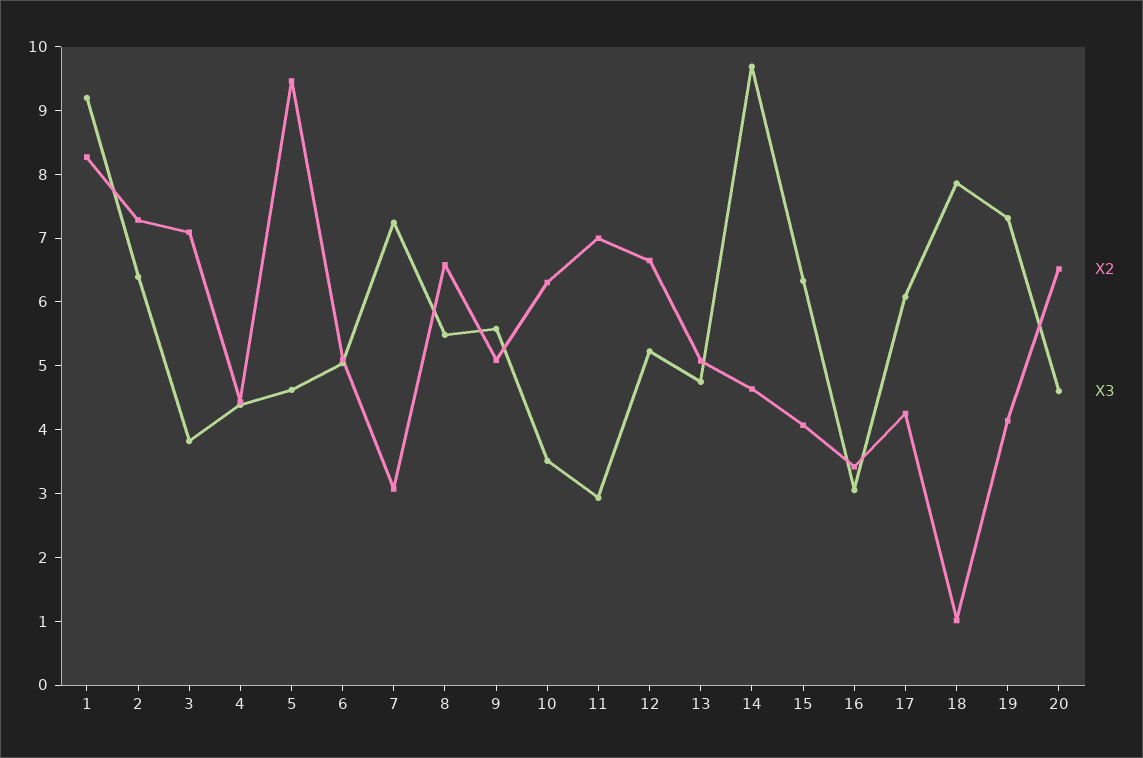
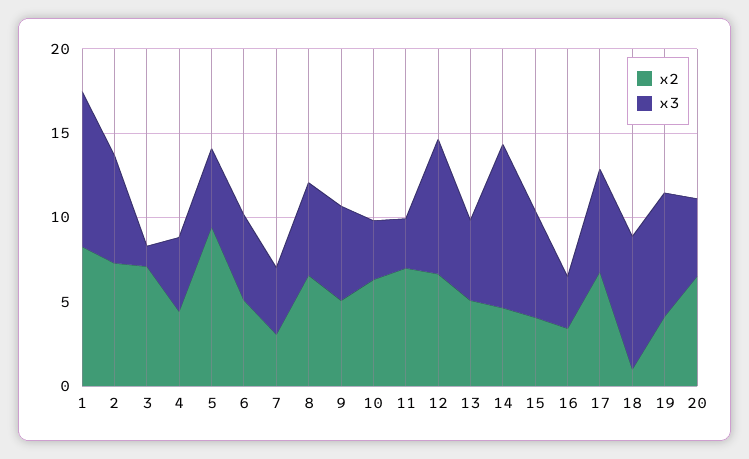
X3, 3: 3.8 -> 1
X3, 7: 7.2 -> 4
X3, 12: 5.2 -> 8
X2, 17: 4.2 -> 7

